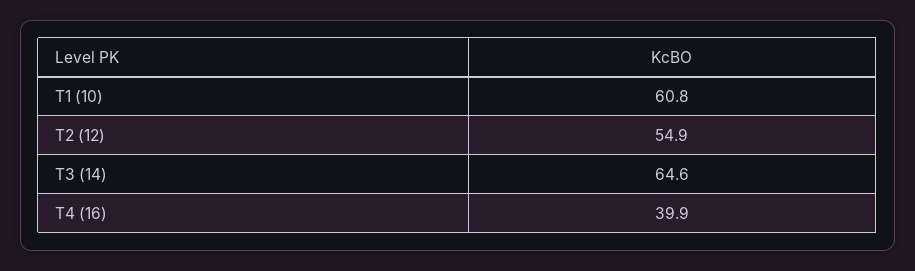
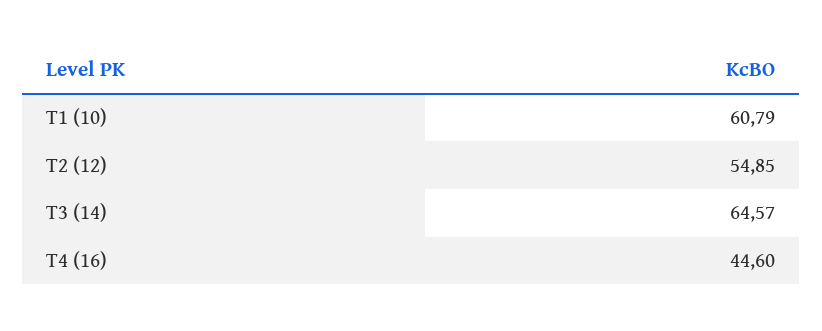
T4 (16): 39.9 -> 44.6

